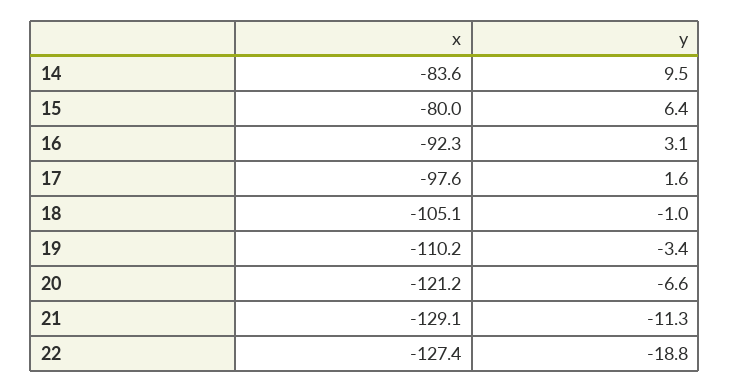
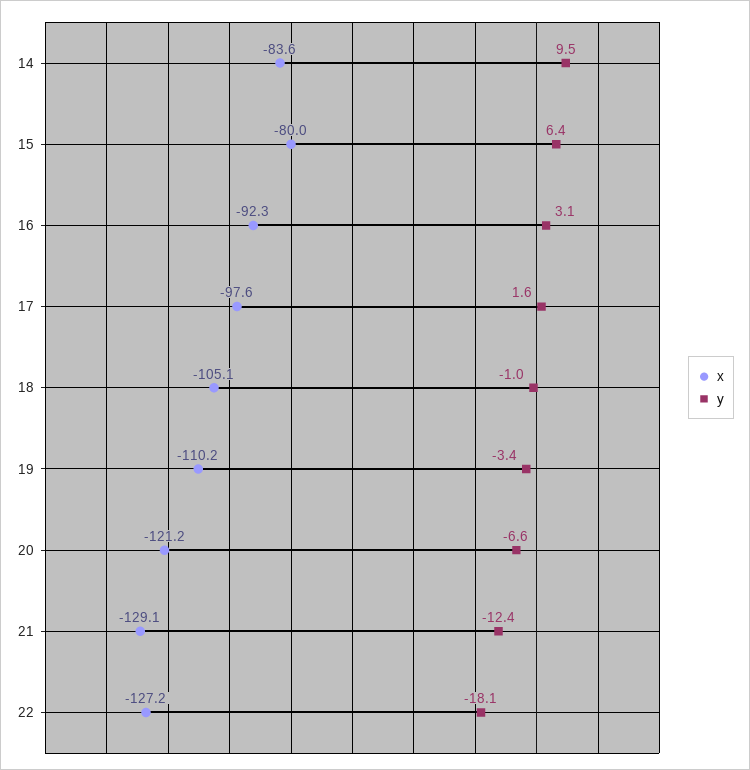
y, 21: -11.3 -> -12.4
x, 22: -127.4 -> -127.2
y, 22: -18.8 -> -18.1

